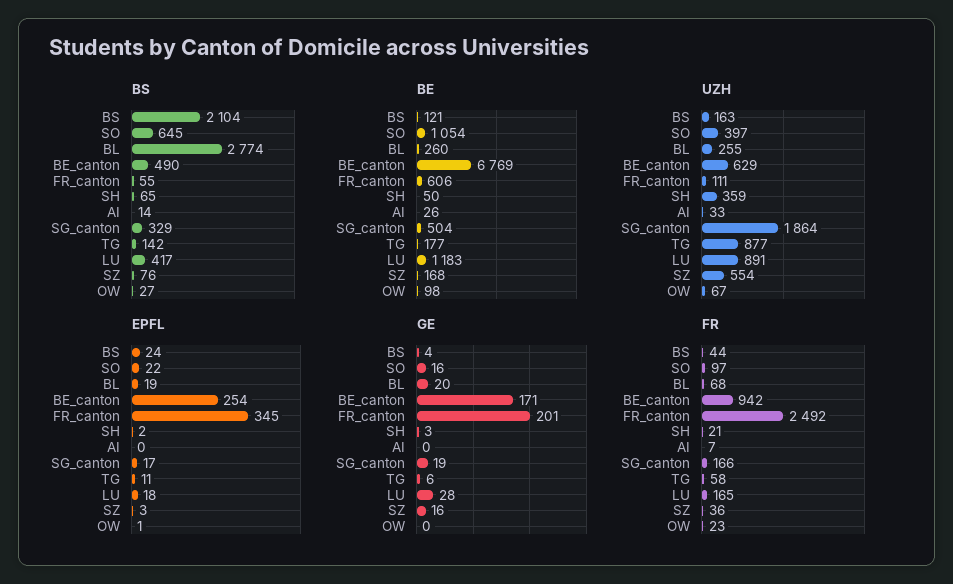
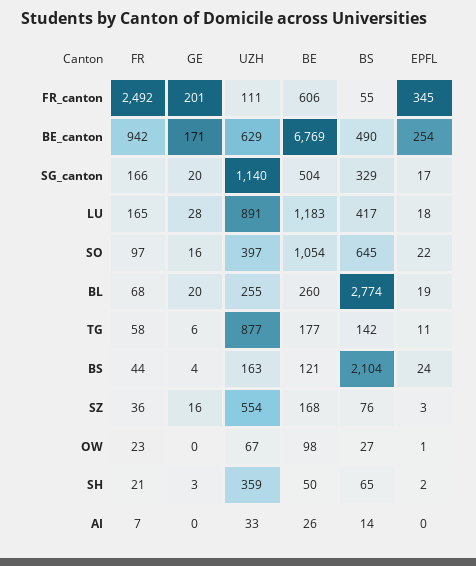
UZH, SG_canton: 1864 -> 1140
GE, SG_canton: 19 -> 20

